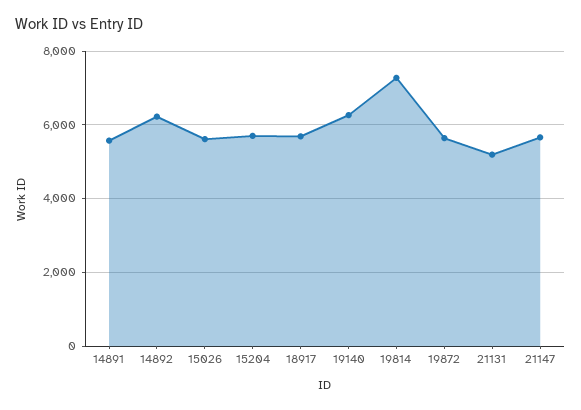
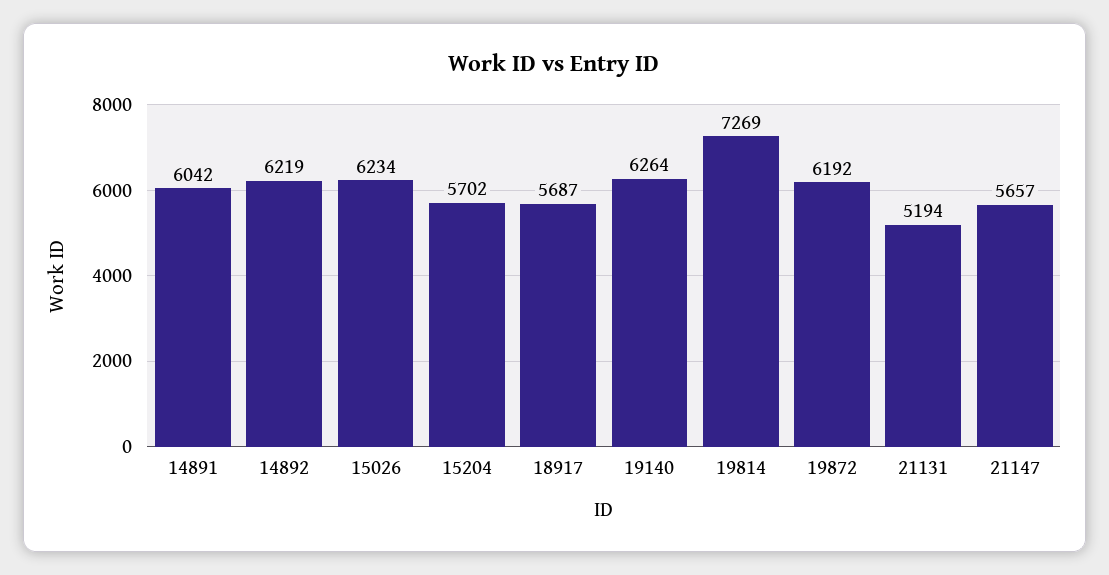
14891: 5600 -> 6042
15026: 5600 -> 6234
19872: 5600 -> 6192

